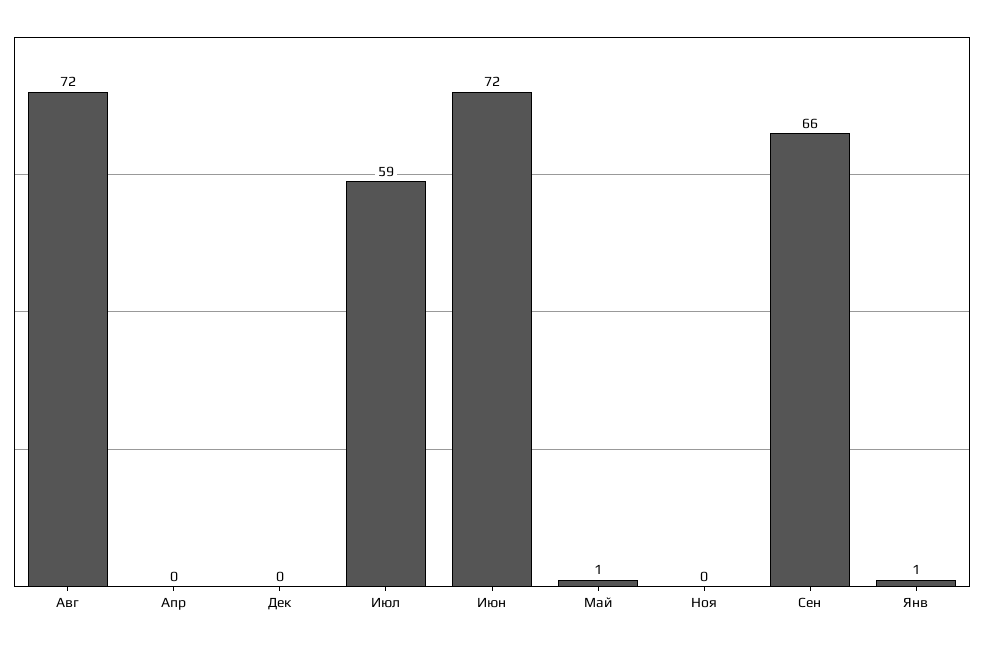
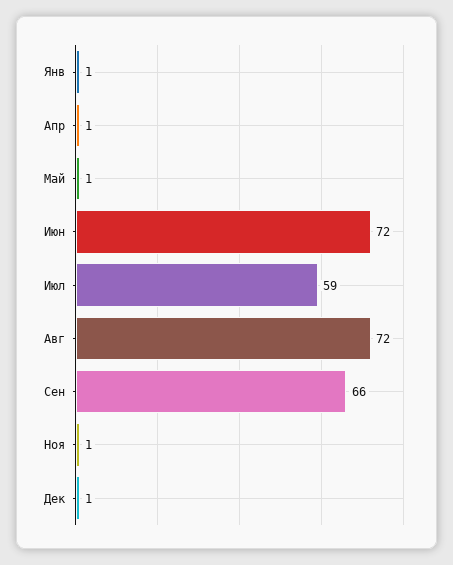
Апр: 0 -> 1
Дек: 0 -> 1
Ноя: 0 -> 1

